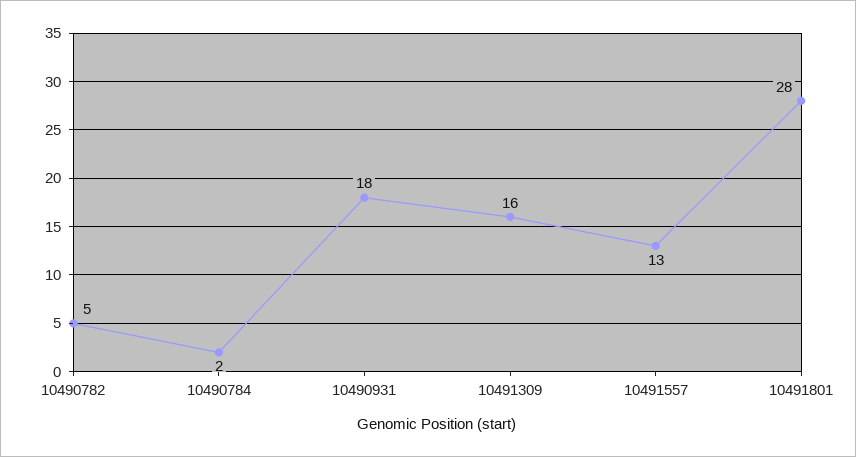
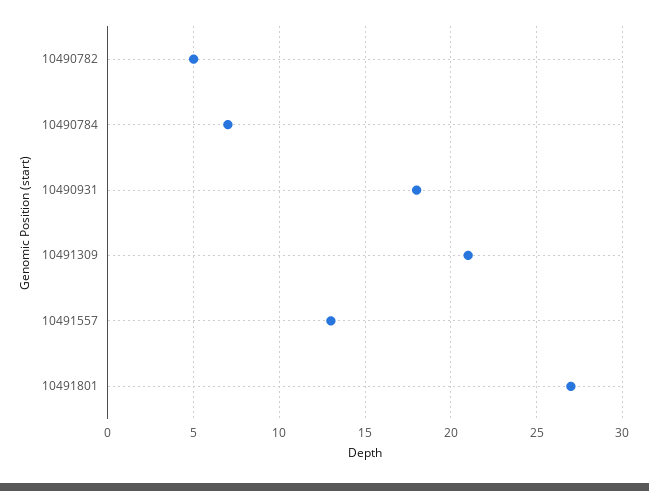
10490784: 2 -> 7
10491309: 16 -> 21
10491801: 28 -> 27

